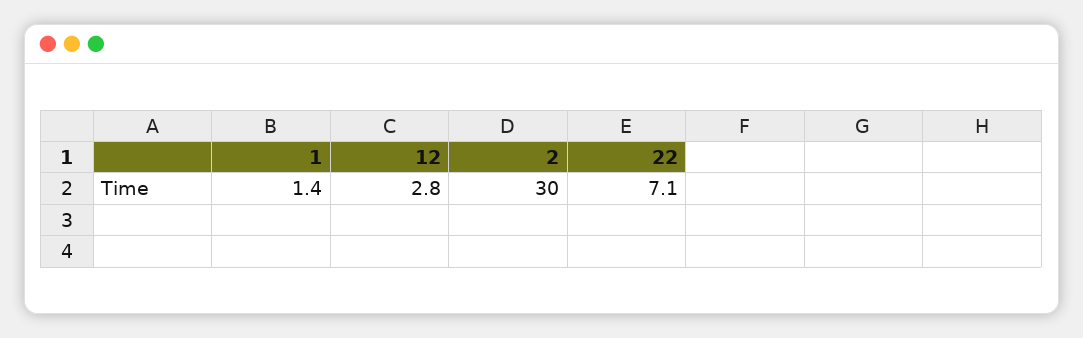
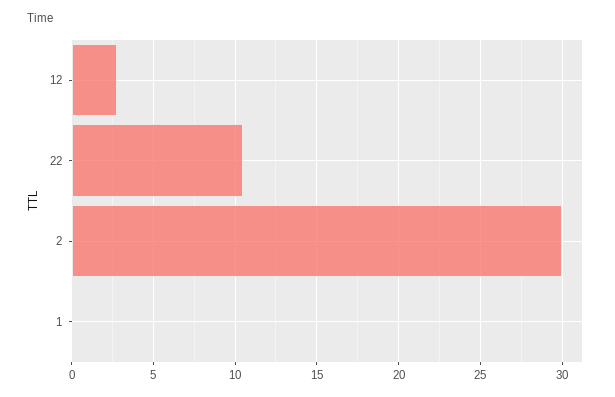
1: 1.4 -> 0
22: 7.1 -> 10.5

